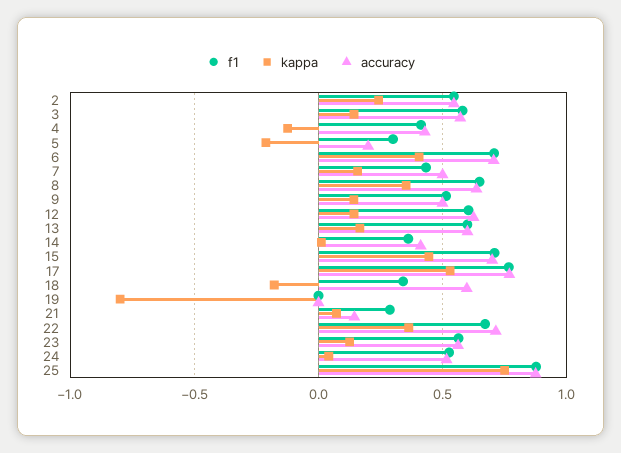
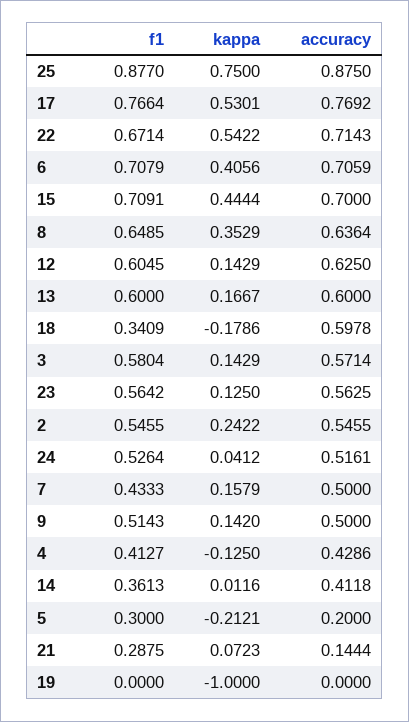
kappa, 19: -0.8 -> -1
kappa, 22: 0.35 -> 0.5422

